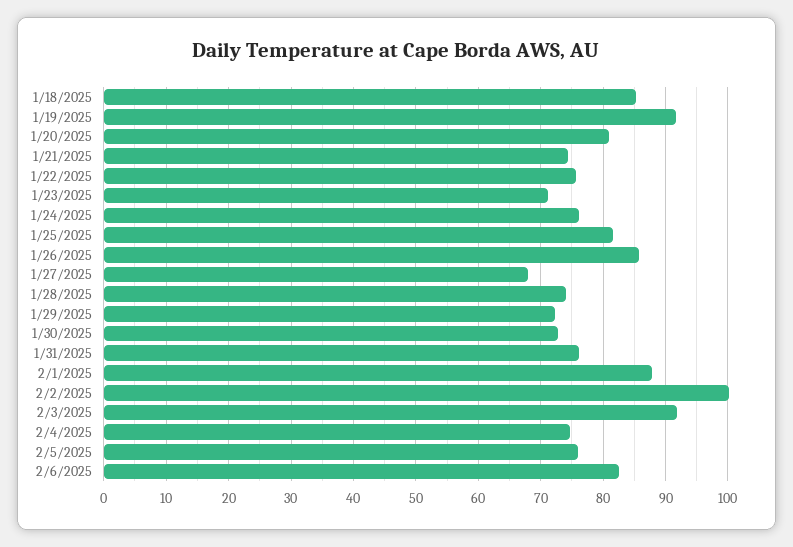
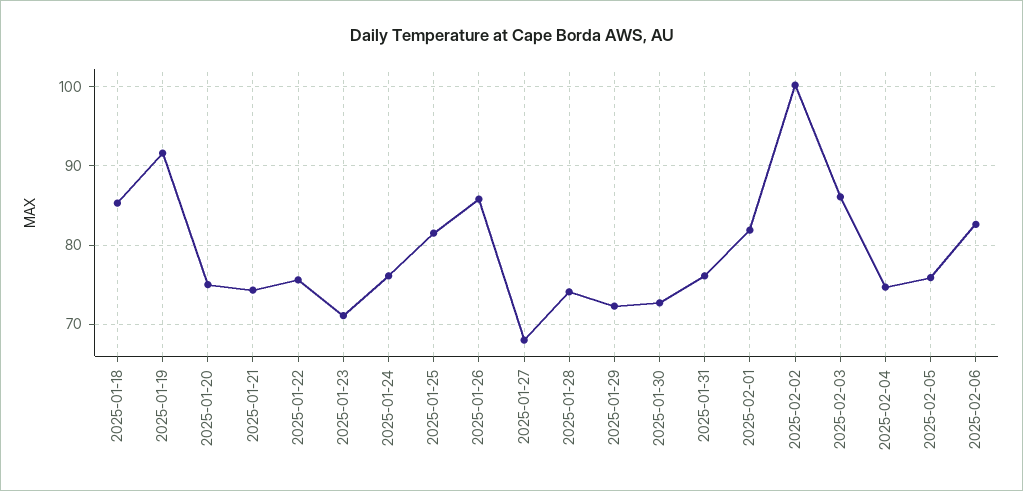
1/20/2025: 81 -> 75
2/1/2025: 88 -> 82
2/3/2025: 92 -> 86

